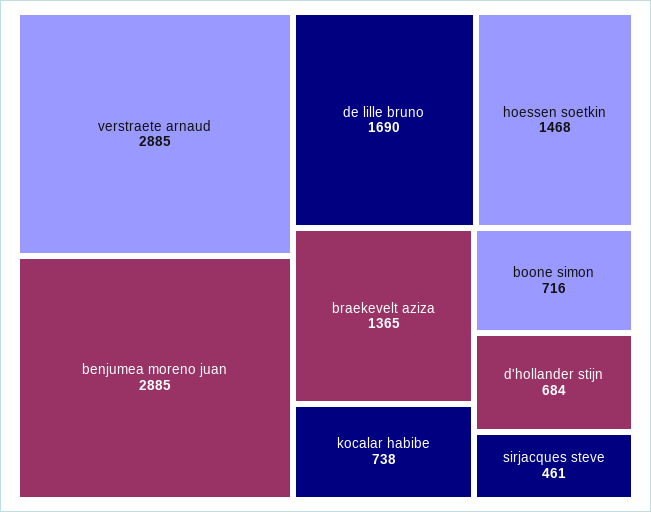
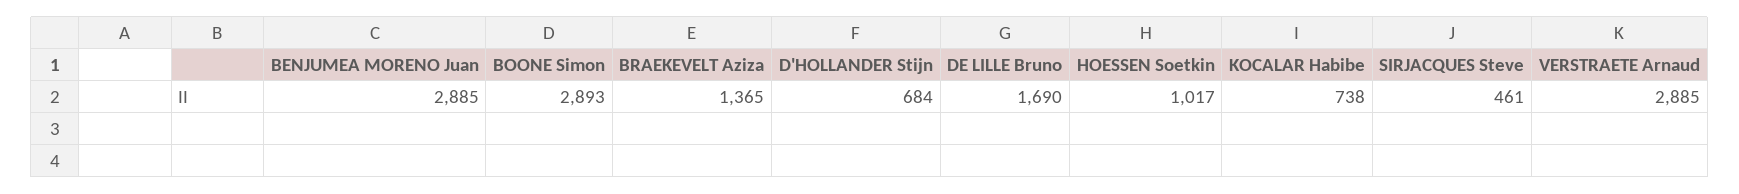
hoessen soetkin: 1468 -> 1017
boone simon: 716 -> 2893

